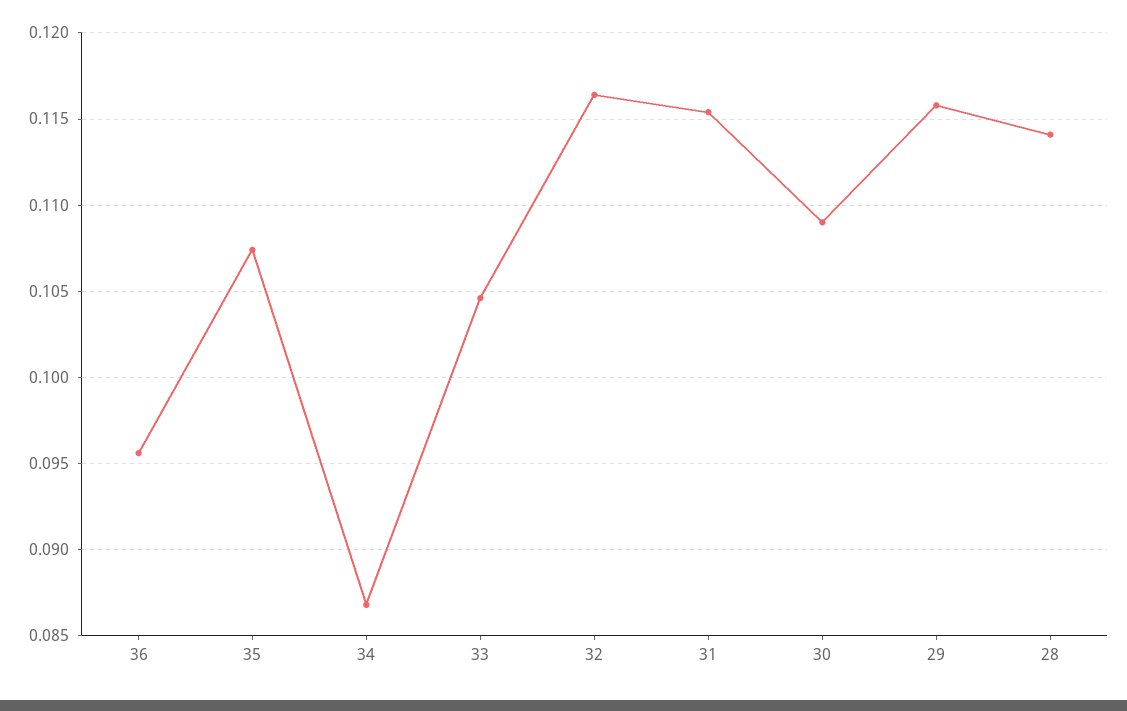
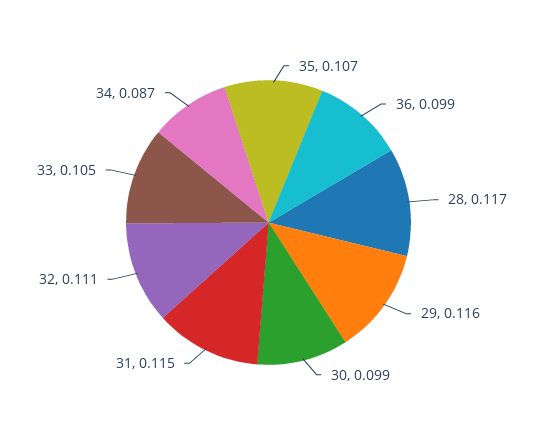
36: 0.0955 -> 0.099
32: 0.1165 -> 0.111
30: 0.109 -> 0.099
28: 0.114 -> 0.117

